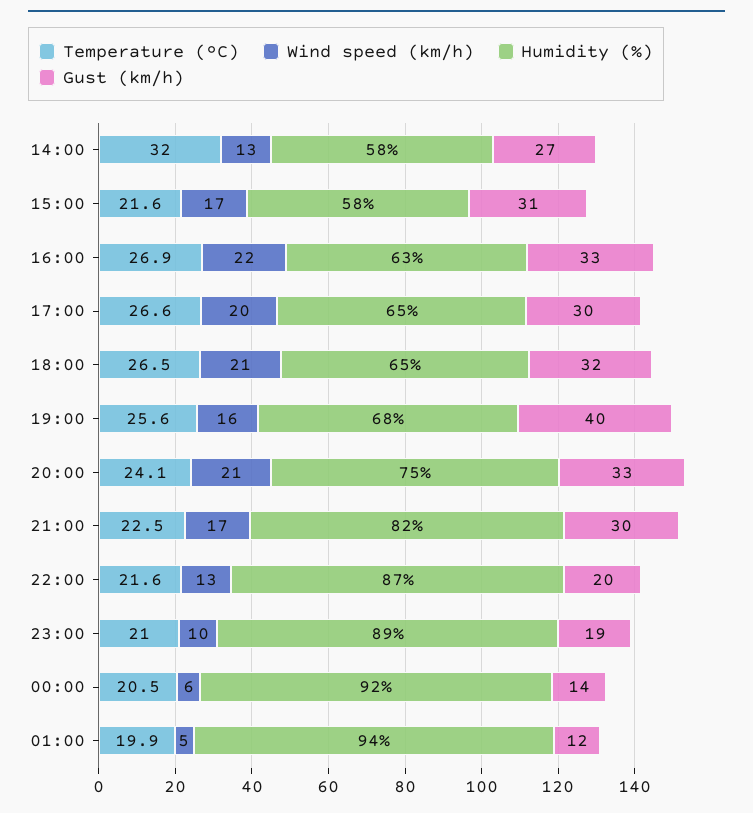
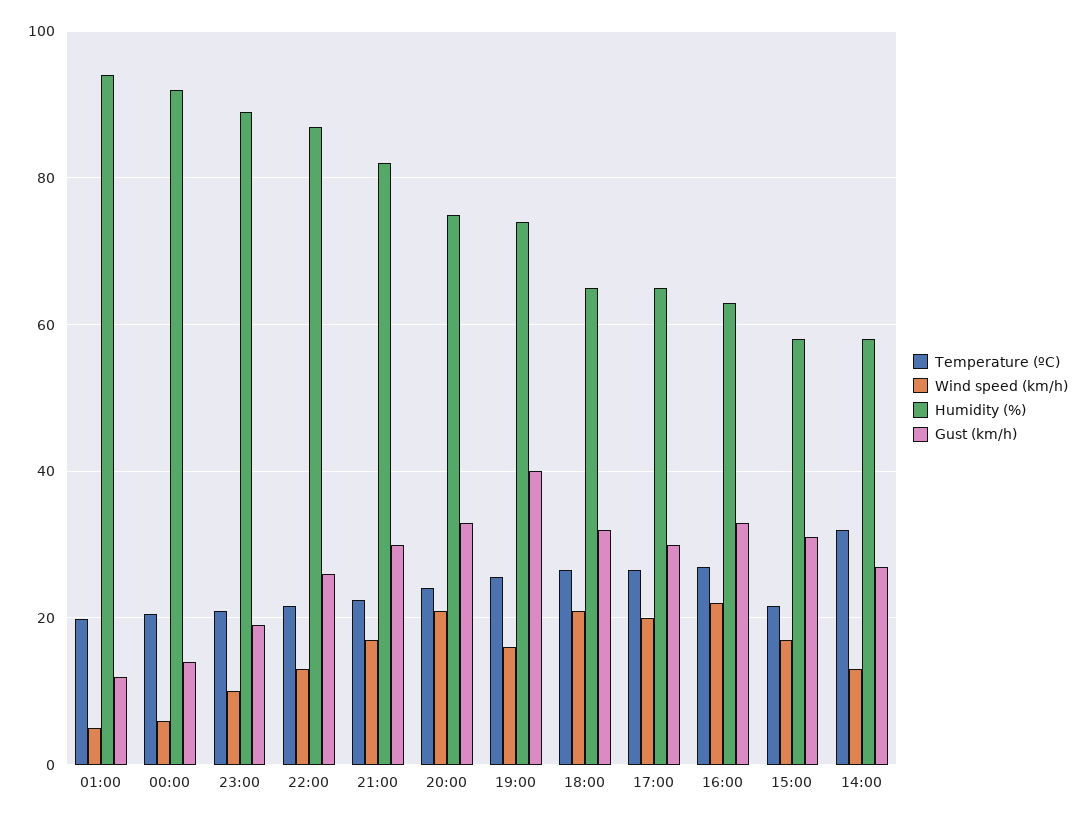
Humidity (%), 19:00: 68 -> 74
Gust (km/h), 22:00: 20 -> 26

